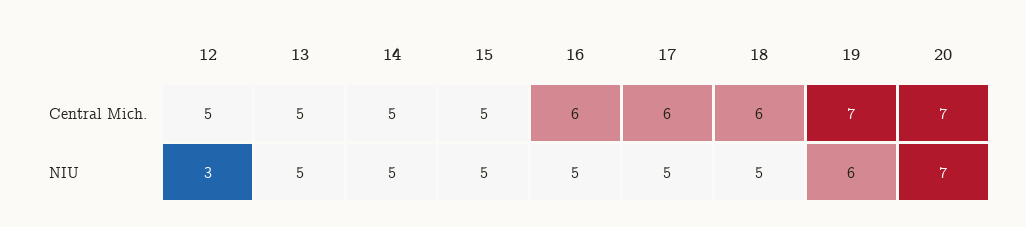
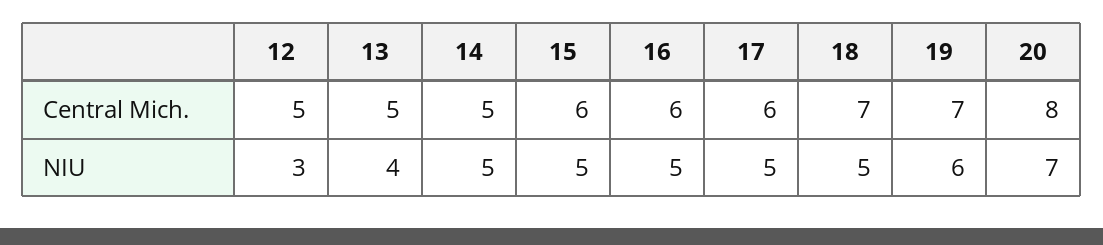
15, Central Mich.: 5 -> 6
18, Central Mich.: 6 -> 7
20, Central Mich.: 7 -> 8
13, NIU: 5 -> 4

